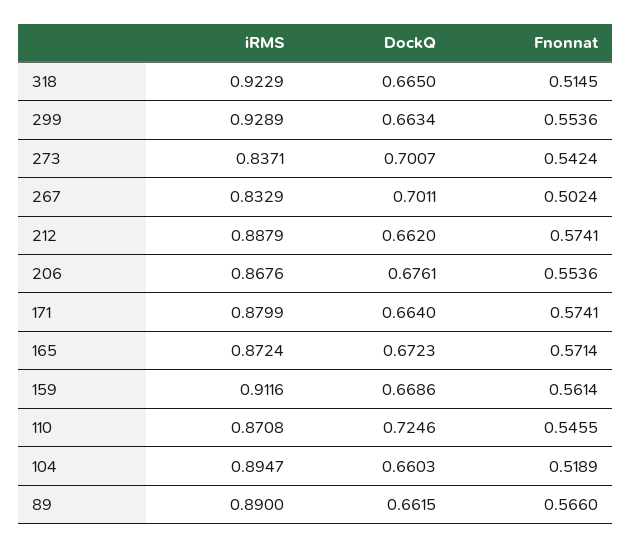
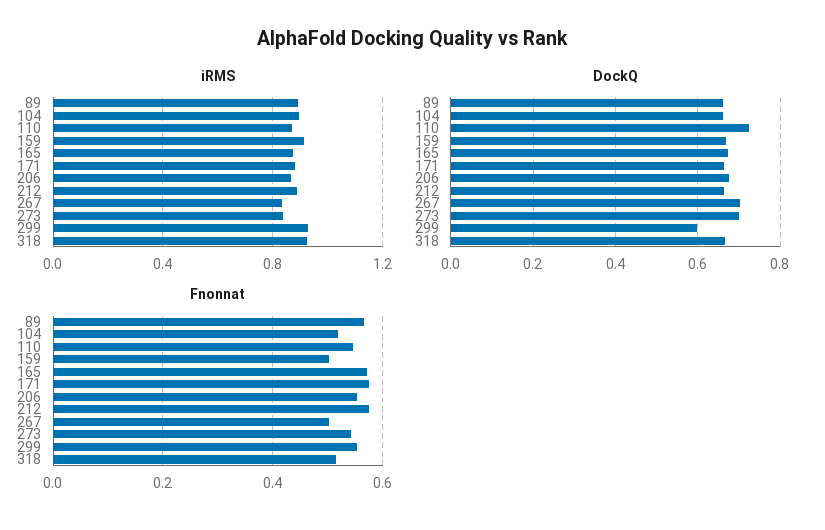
DockQ, 299: 0.6634 -> 0.6
Fnonnat, 159: 0.5614 -> 0.5

